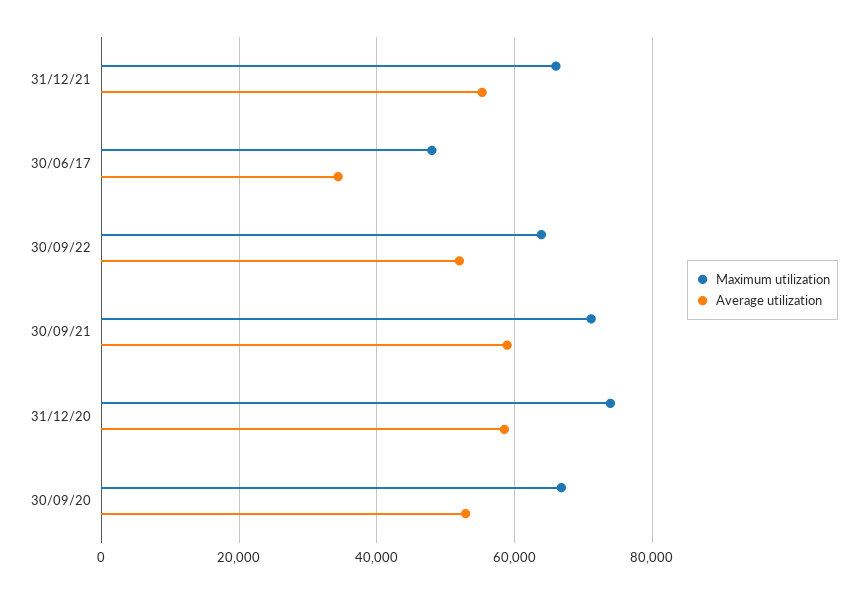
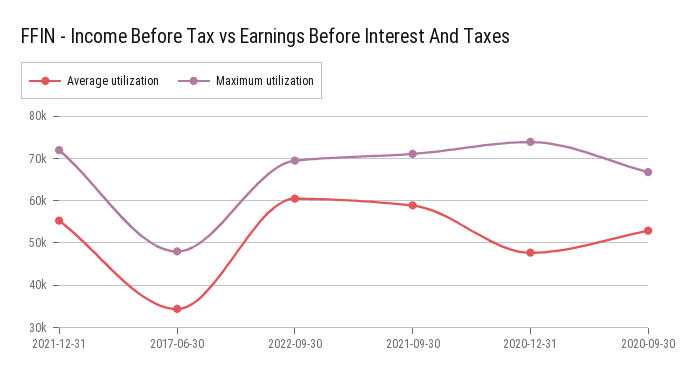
Maximum utilization, 31/12/21: 66000 -> 72000
Maximum utilization, 30/09/22: 64000 -> 70000
Average utilization, 30/09/22: 52000 -> 60000
Average utilization, 31/12/20: 58000 -> 48000

